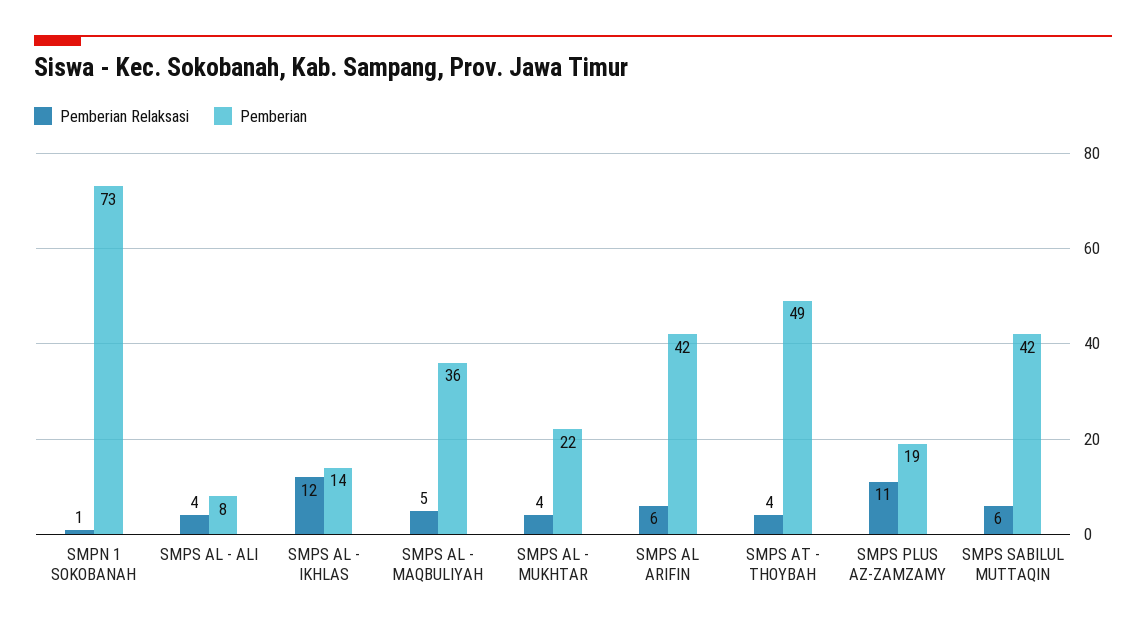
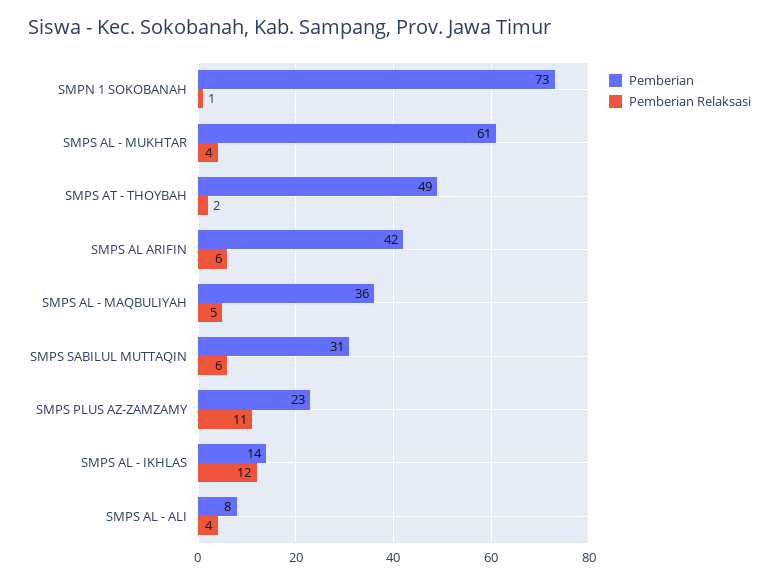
Pemberian, SMPS AL - MUKHTAR: 22 -> 61
Pemberian Relaksasi, SMPS AT - THOYBAH: 4 -> 2
Pemberian, SMPS PLUS AZ-ZAMZAMY: 19 -> 23
Pemberian, SMPS SABILUL MUTTAQIN: 42 -> 31

